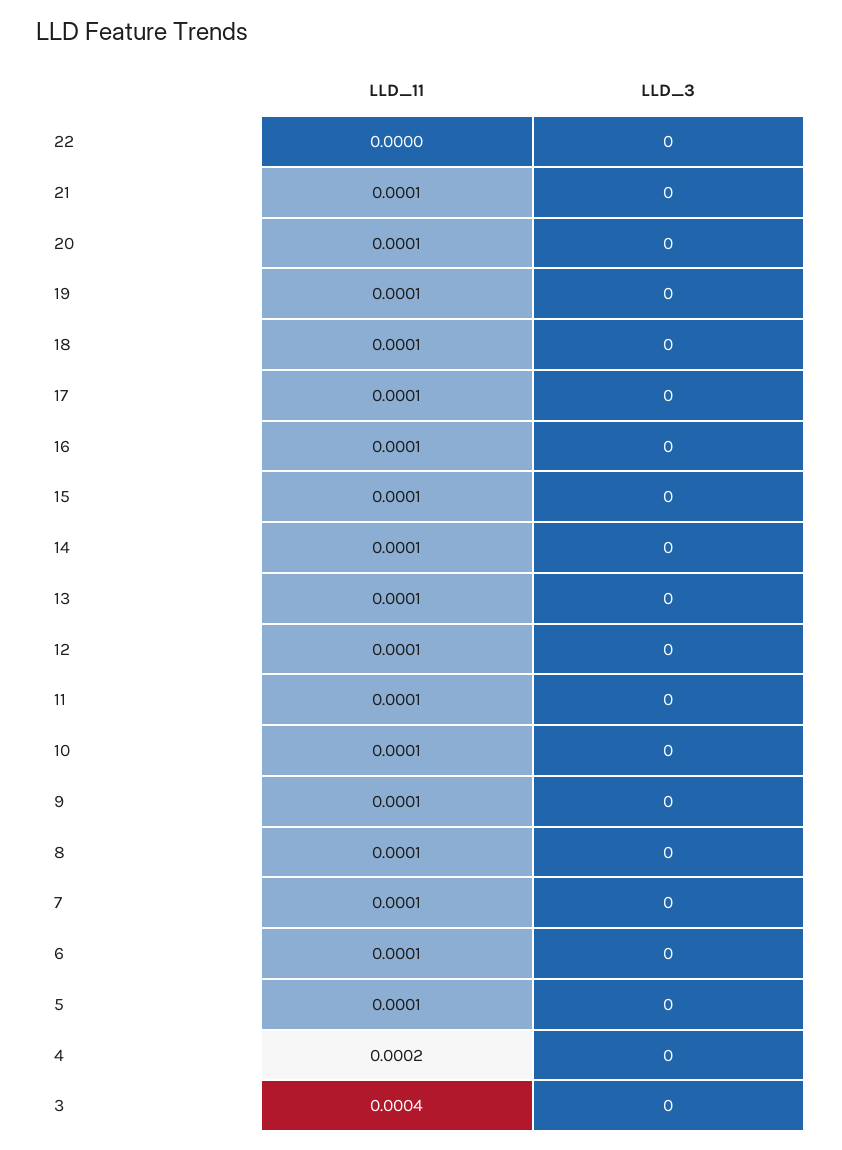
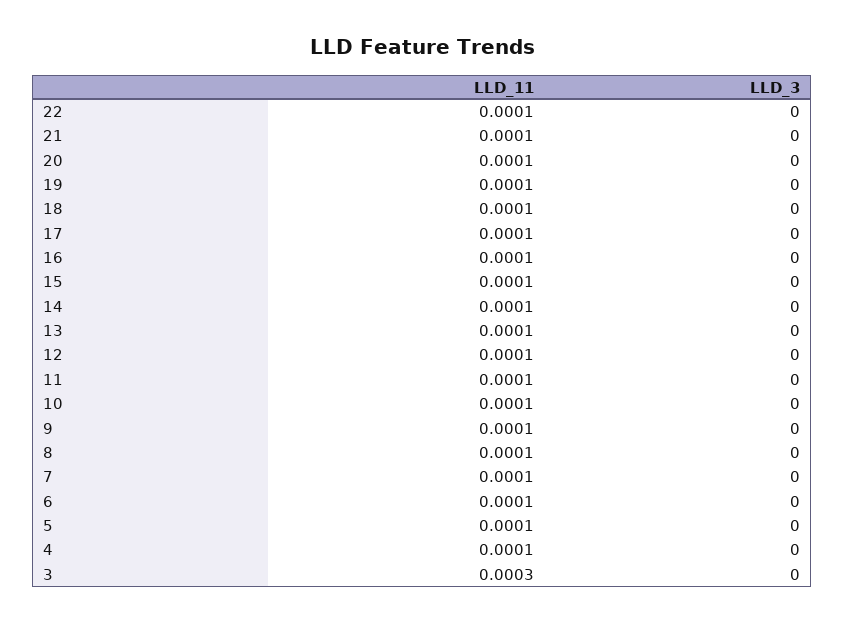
LLD_11, 22: 0 -> 0.0001
LLD_11, 4: 0.0002 -> 0.0001
LLD_11, 3: 0.0004 -> 0.0003

